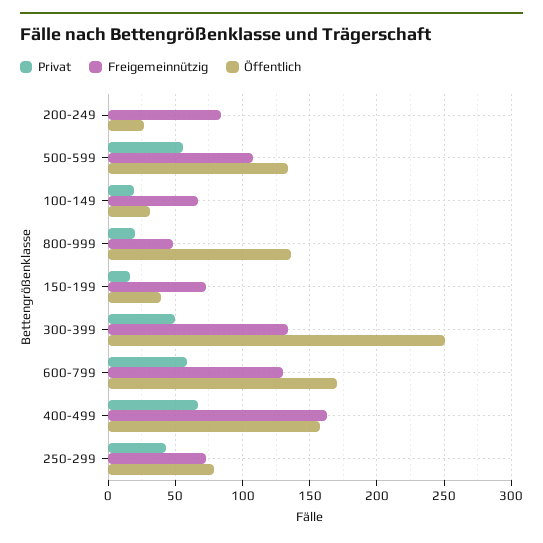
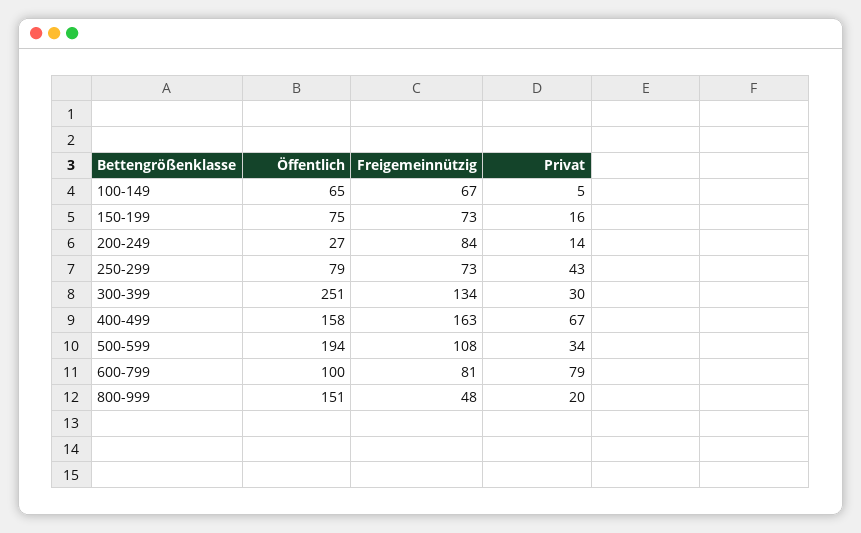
Privat, 200-249: 0 -> 14
Privat, 500-599: 55 -> 34
Öffentlich, 500-599: 135 -> 194
Privat, 100-149: 20 -> 5
Öffentlich, 100-149: 30 -> 65
Öffentlich, 800-999: 135 -> 151
Öffentlich, 150-199: 40 -> 75
Privat, 300-399: 50 -> 30
Privat, 600-799: 60 -> 79
Freigemeinnützig, 600-799: 130 -> 81
Öffentlich, 600-799: 170 -> 100

